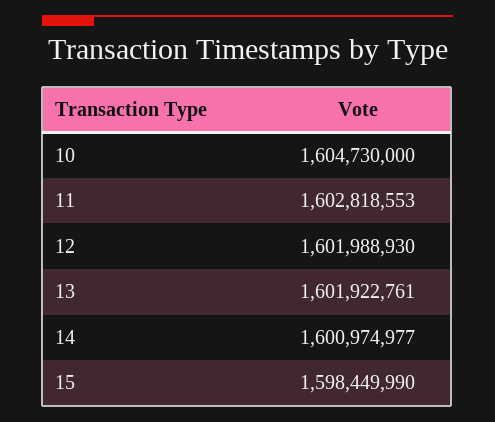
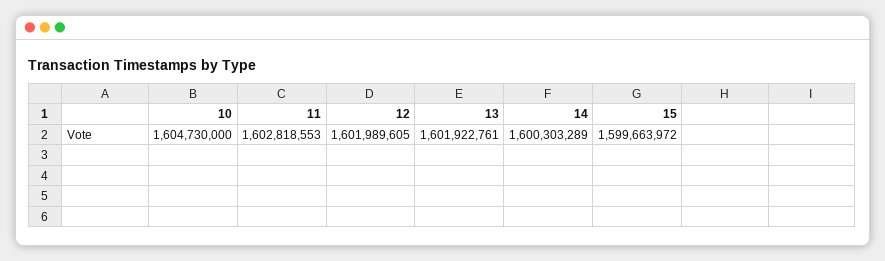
12: 1601988930 -> 1601989605
14: 1600974977 -> 1600303289
15: 1598449990 -> 1599663972

